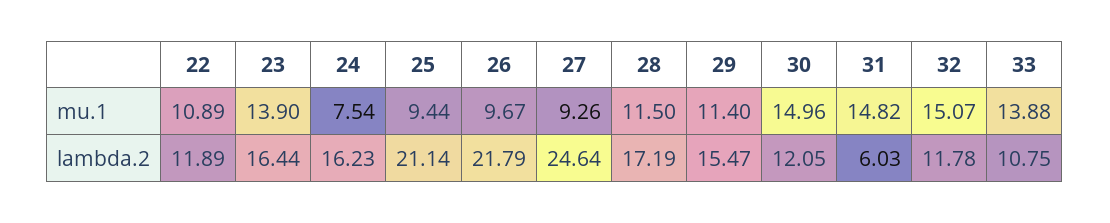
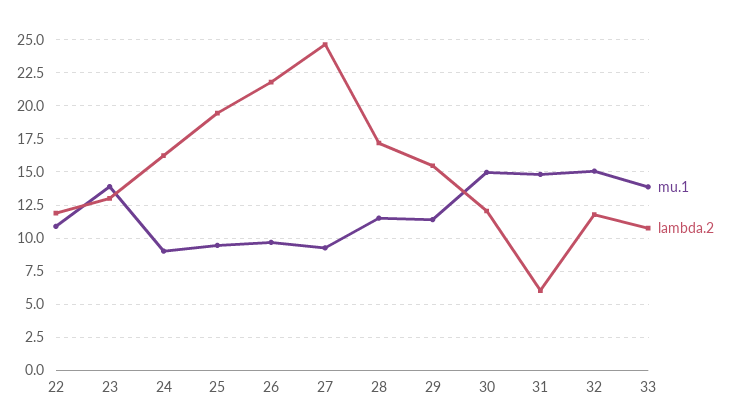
mu.1, 24: 7.54 -> 9
lambda.2, 23: 16.44 -> 13
lambda.2, 25: 21.14 -> 19.5

